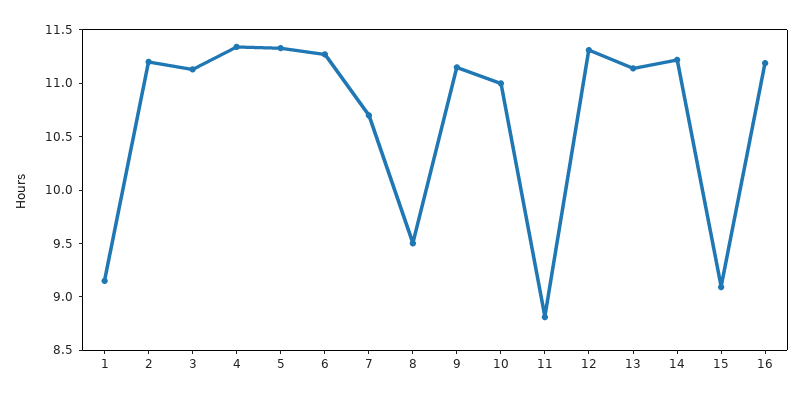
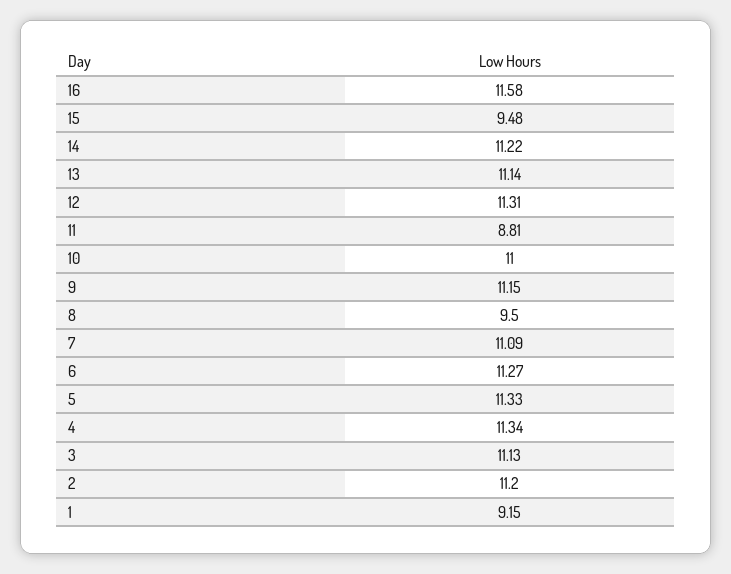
7: 10.7 -> 11.09
15: 9.1 -> 9.48
16: 11.2 -> 11.58

